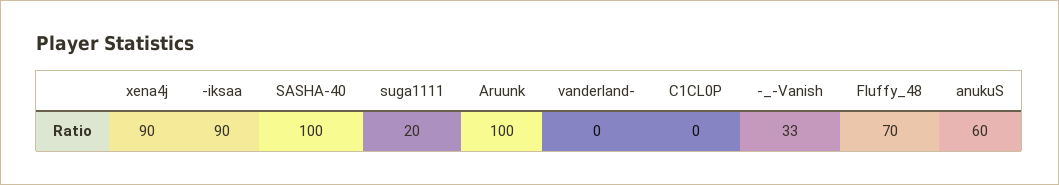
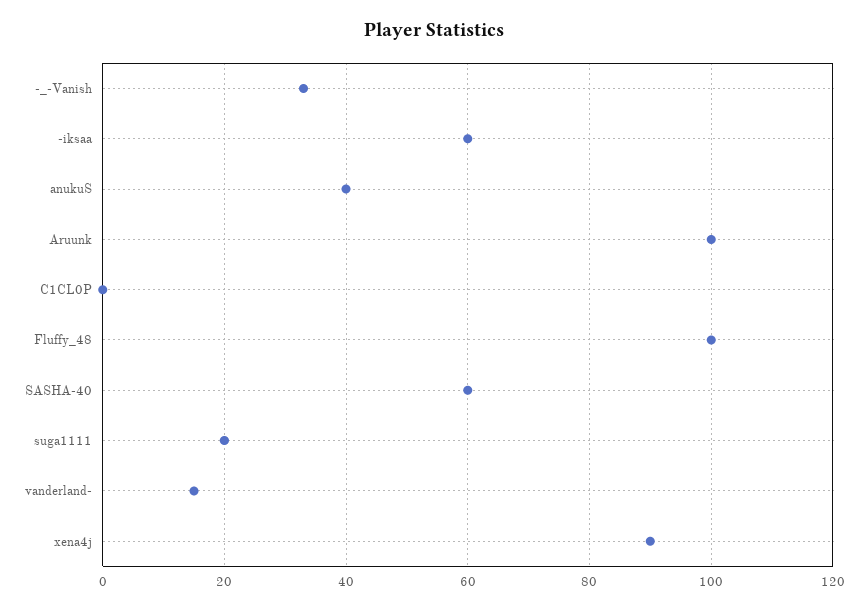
-iksaa: 90 -> 60
SASHA-40: 100 -> 60
vanderland-: 0 -> 15
Fluffy_48: 70 -> 100
anukuS: 60 -> 40

